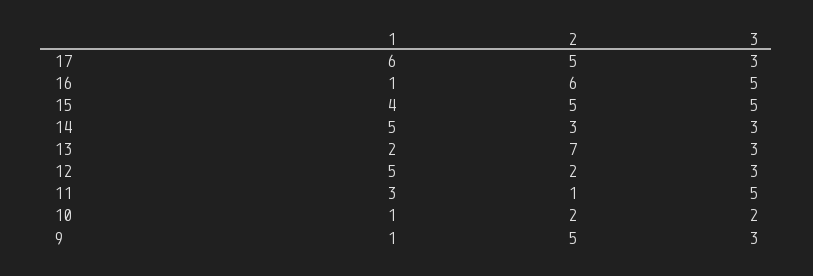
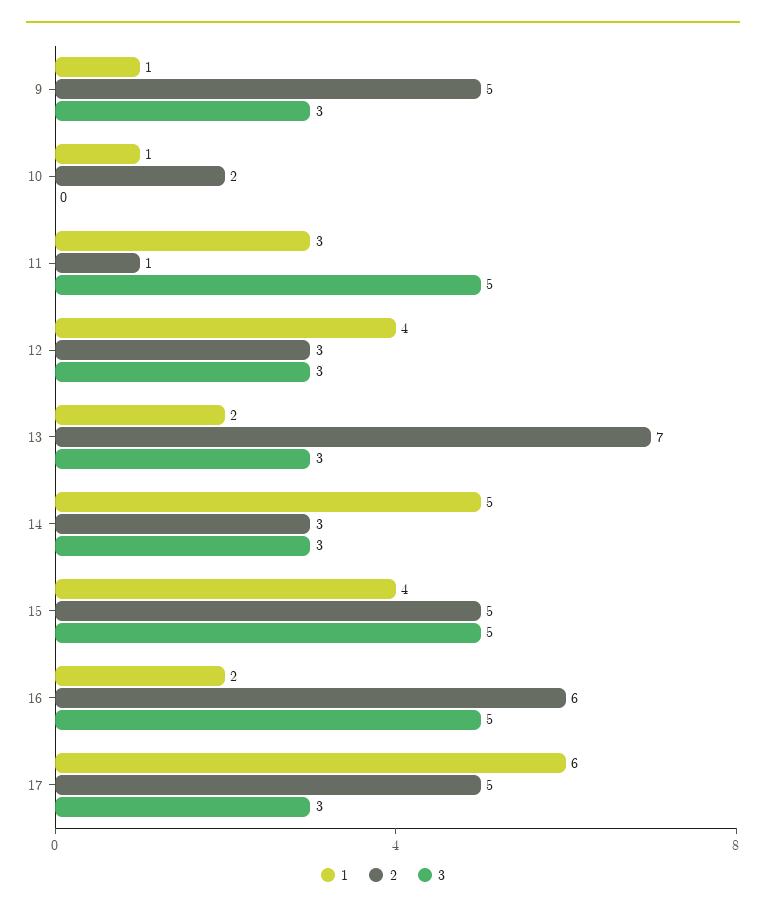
1, 16: 1 -> 2
1, 12: 5 -> 4
2, 12: 2 -> 3
3, 10: 2 -> 0

